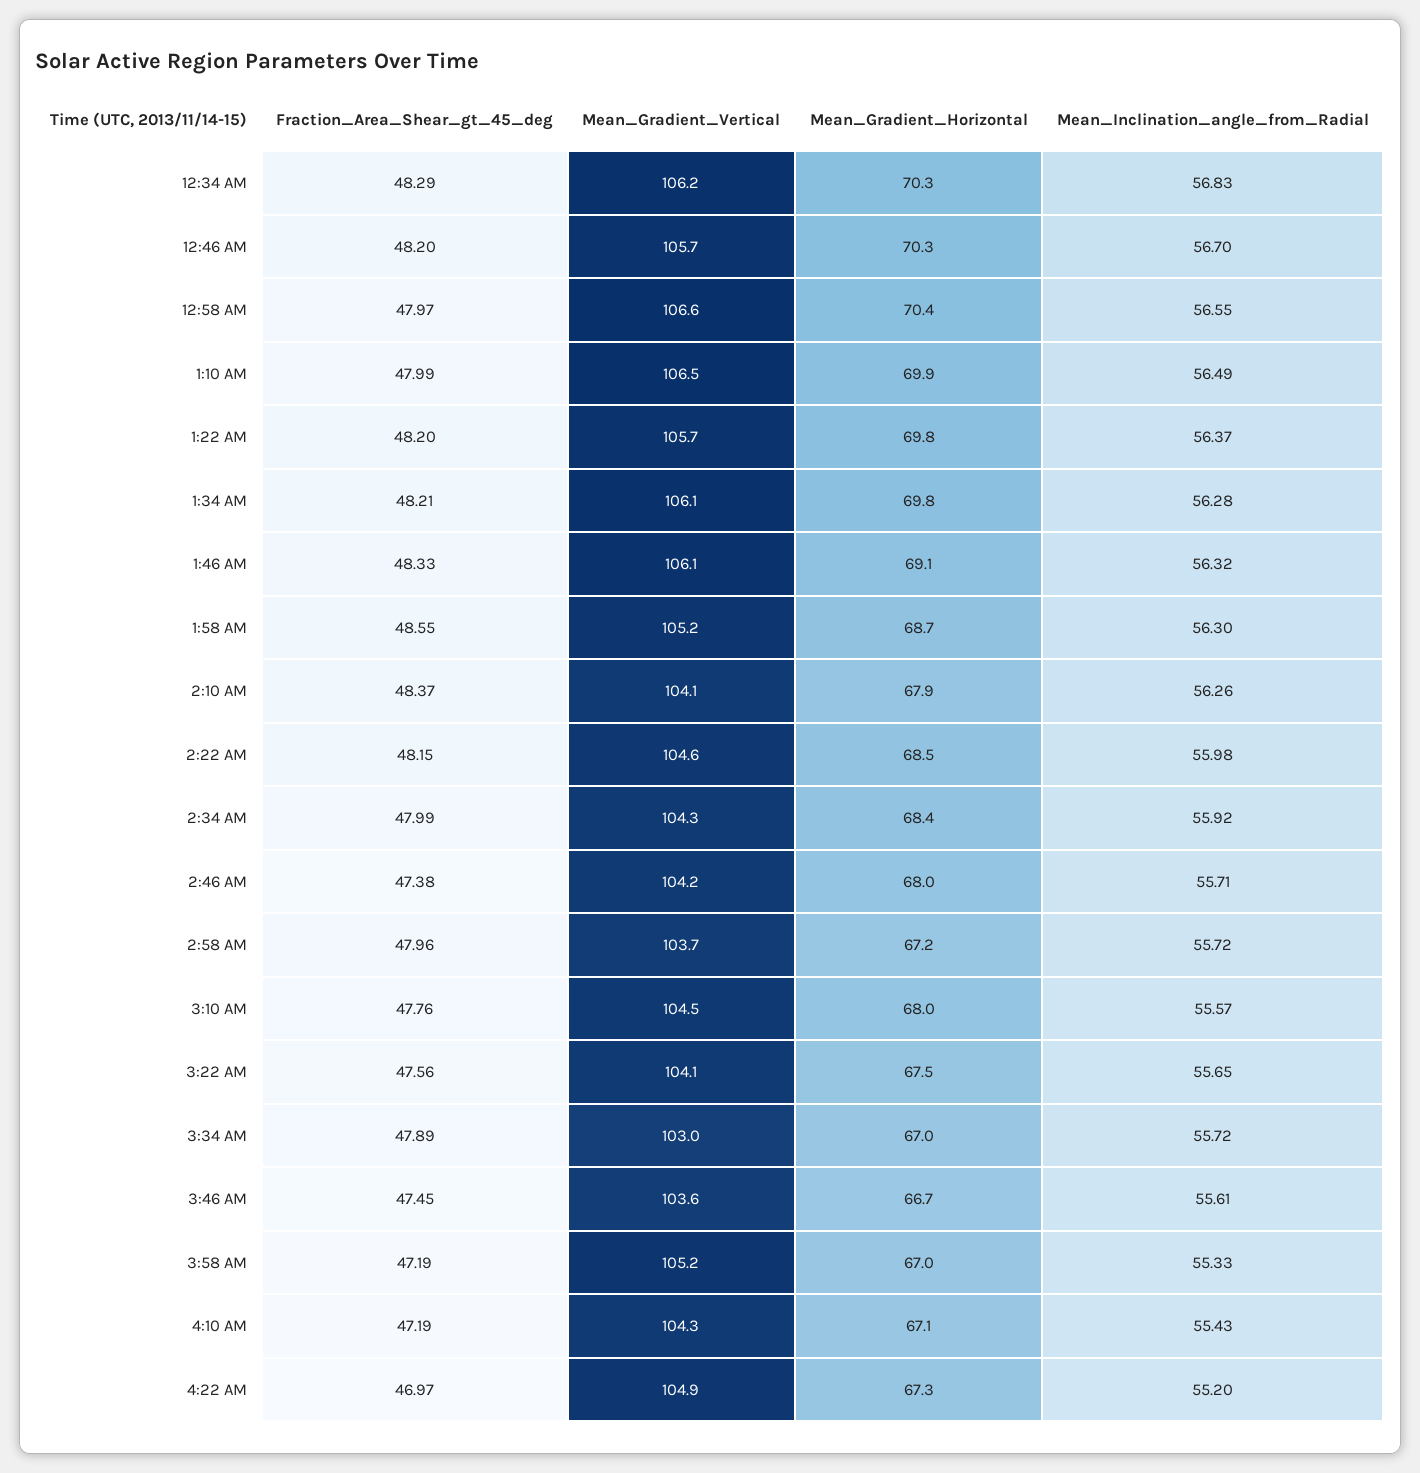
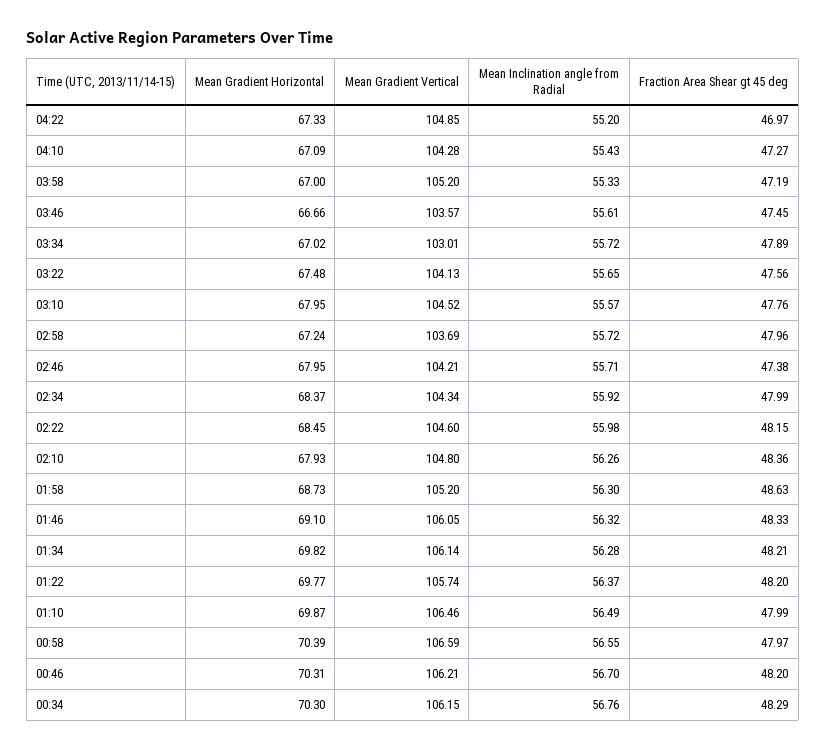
Mean_Inclination_angle_from_Radial, 12:34 AM: 56.83 -> 56.76
Mean_Gradient_Vertical, 12:46 AM: 105.7 -> 106.21
Fraction_Area_Shear_gt_45_deg, 1:58 AM: 48.55 -> 48.63
Fraction_Area_Shear_gt_45_deg, 2:10 AM: 48.37 -> 48.36
Mean_Gradient_Vertical, 2:10 AM: 104.1 -> 104.8
Fraction_Area_Shear_gt_45_deg, 4:10 AM: 47.19 -> 47.27

